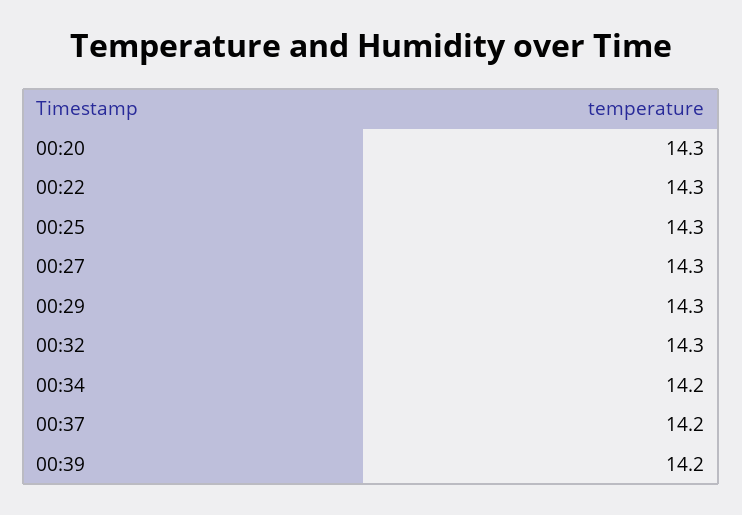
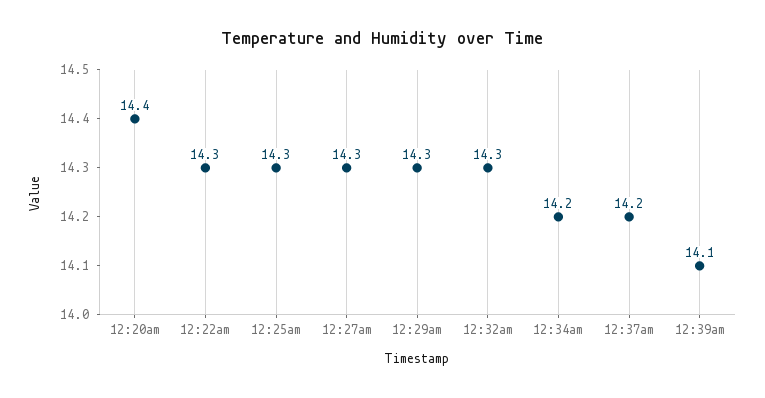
00:20: 14.3 -> 14.4
00:39: 14.2 -> 14.1

